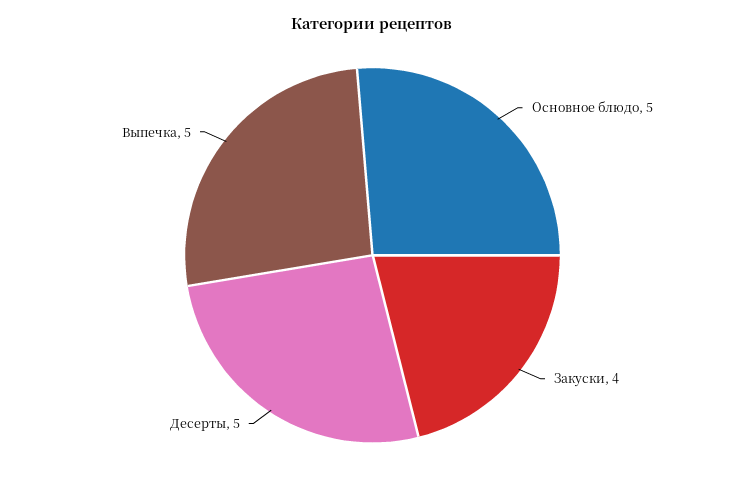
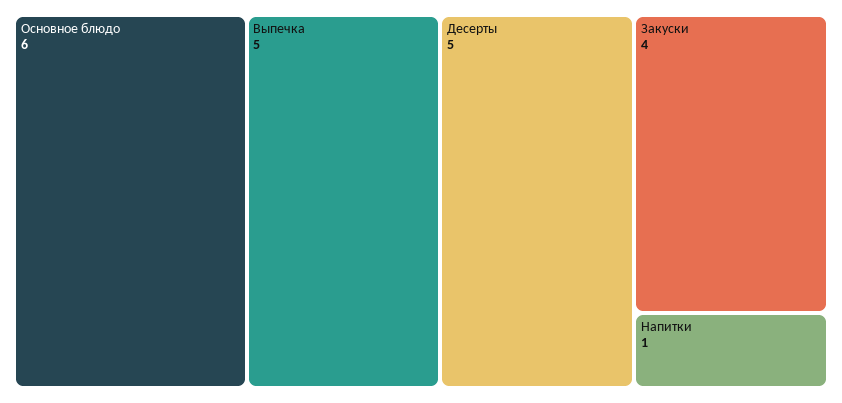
Основное блюдо: 5 -> 6
Напитки: none -> 1

